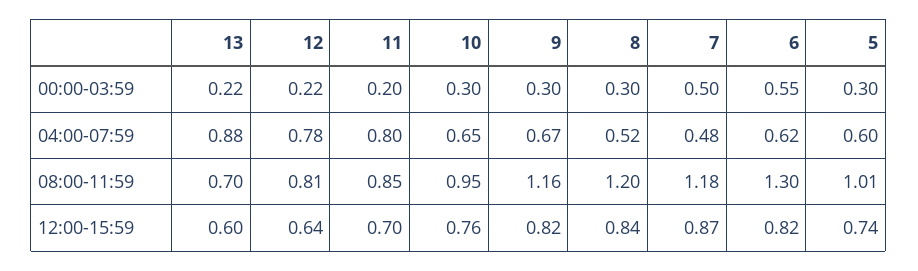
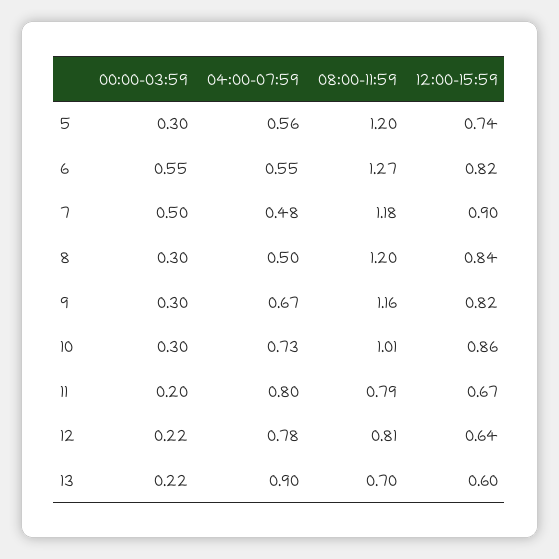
13, 04:00-07:59: 0.88 -> 0.9
10, 04:00-07:59: 0.65 -> 0.73
8, 04:00-07:59: 0.52 -> 0.5
6, 04:00-07:59: 0.62 -> 0.55
5, 04:00-07:59: 0.6 -> 0.56
11, 08:00-11:59: 0.85 -> 0.79
10, 08:00-11:59: 0.95 -> 1.01
6, 08:00-11:59: 1.3 -> 1.27
5, 08:00-11:59: 1.01 -> 1.2
11, 12:00-15:59: 0.7 -> 0.67
10, 12:00-15:59: 0.76 -> 0.86
7, 12:00-15:59: 0.87 -> 0.9

